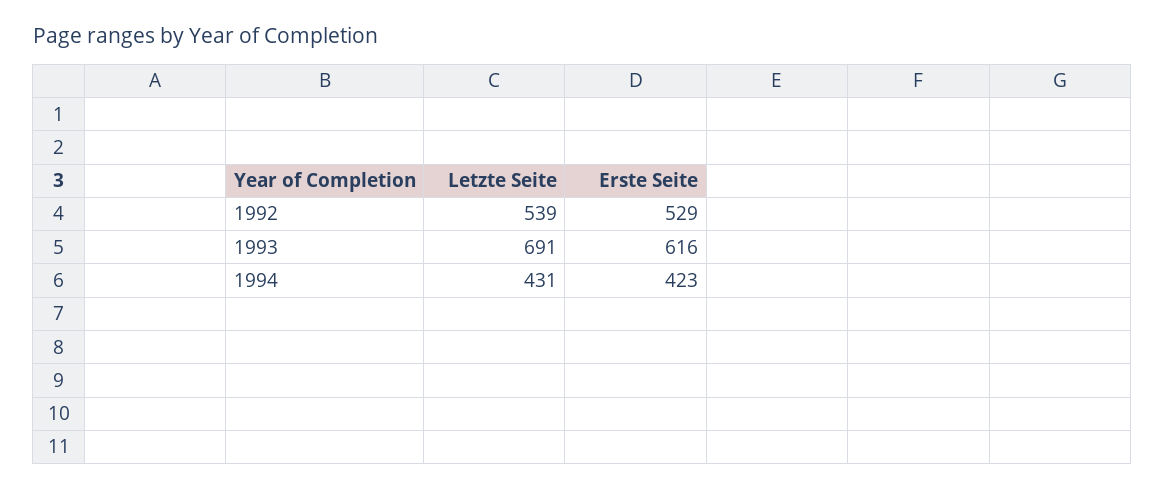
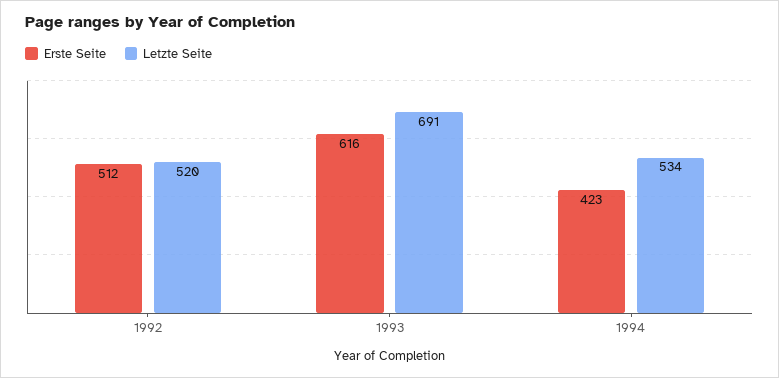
Letzte Seite, 1992: 539 -> 520
Erste Seite, 1992: 529 -> 512
Letzte Seite, 1994: 431 -> 534

